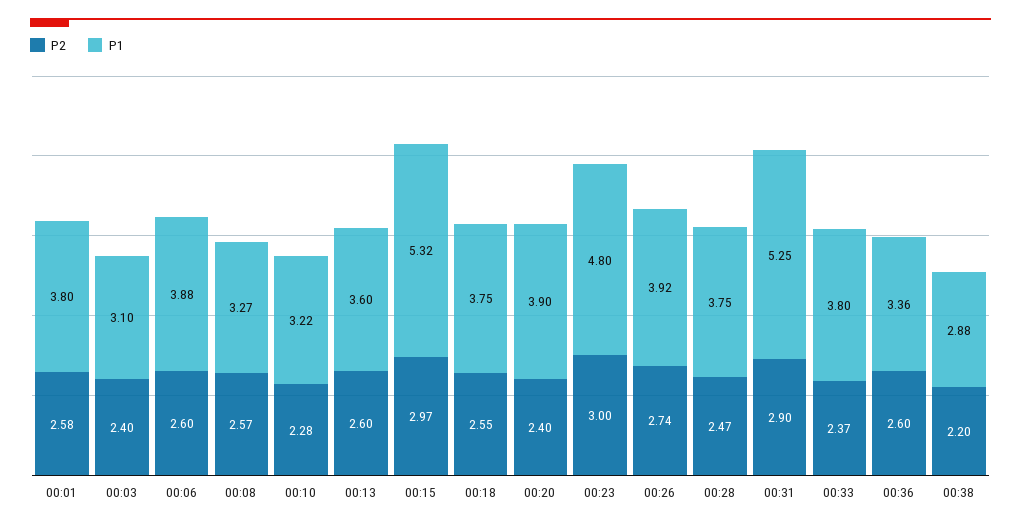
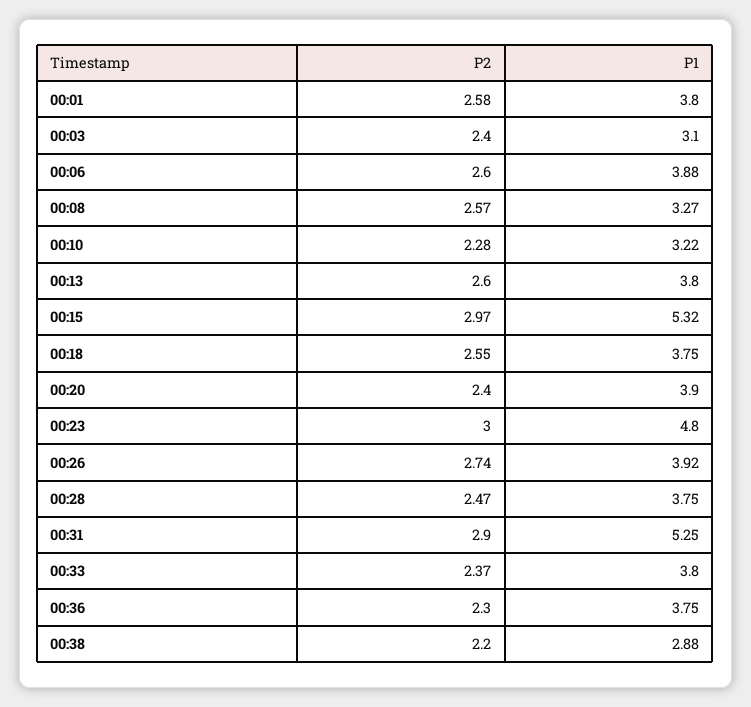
P1, 00:13: 3.6 -> 3.8
P2, 00:36: 2.6 -> 2.3
P1, 00:36: 3.36 -> 3.75

